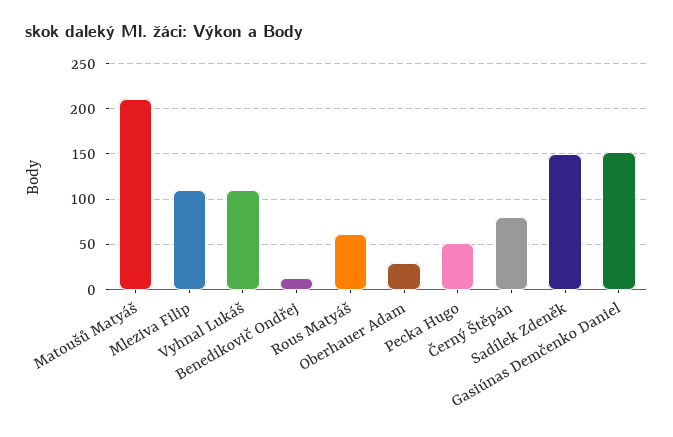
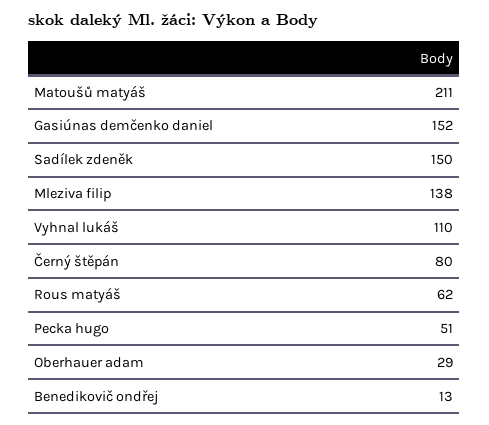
Mleziva Filip: 110 -> 138

